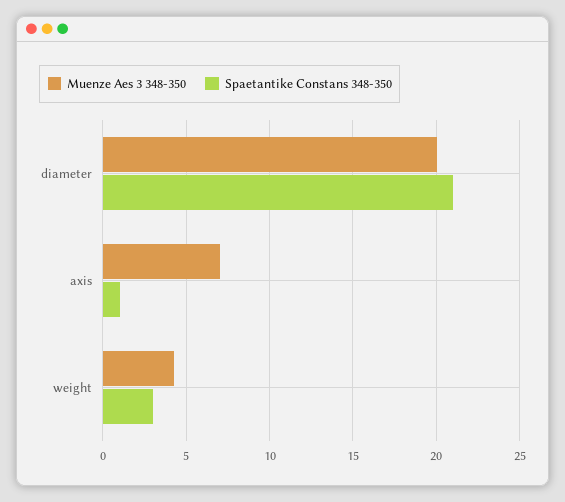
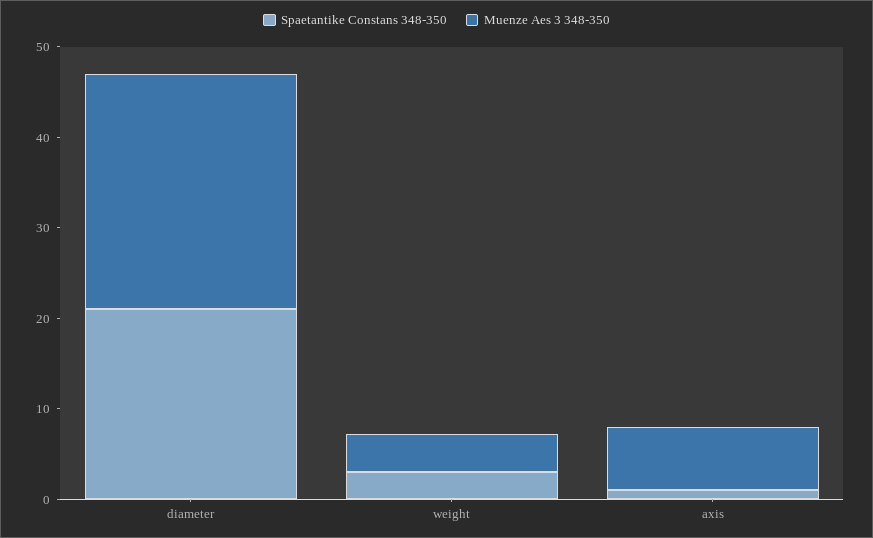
Muenze Aes 3 348-350, diameter: 20 -> 26

